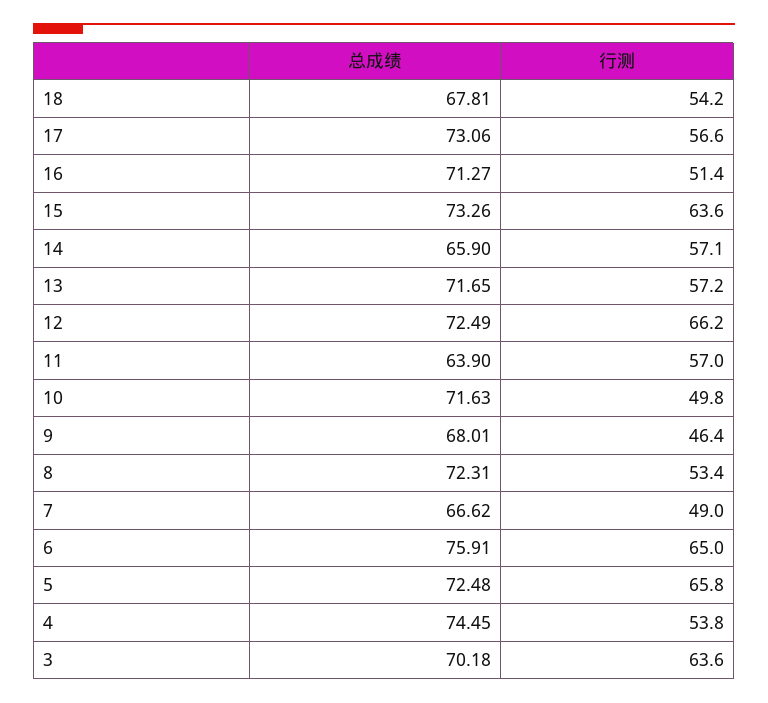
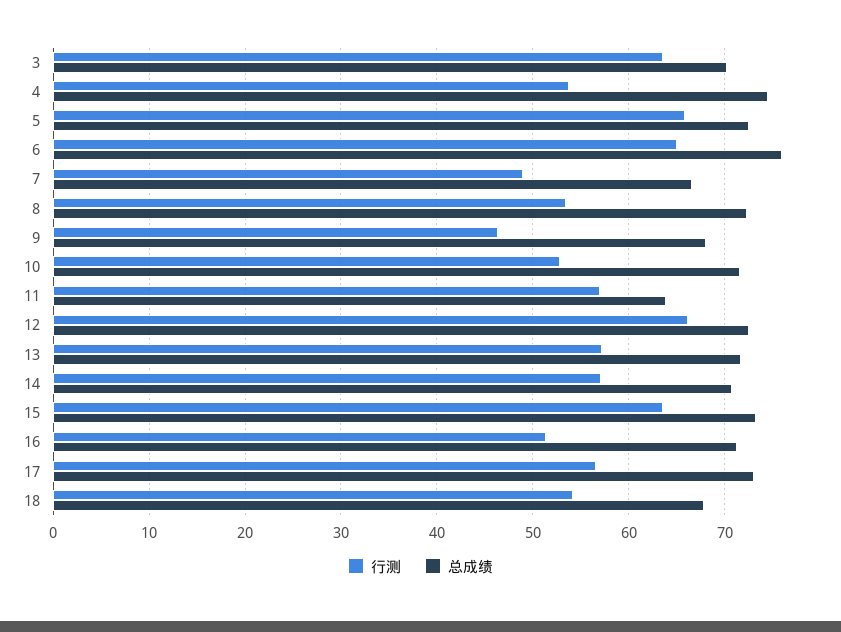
总成绩, 14: 65.9 -> 71
行测, 10: 49.8 -> 53

